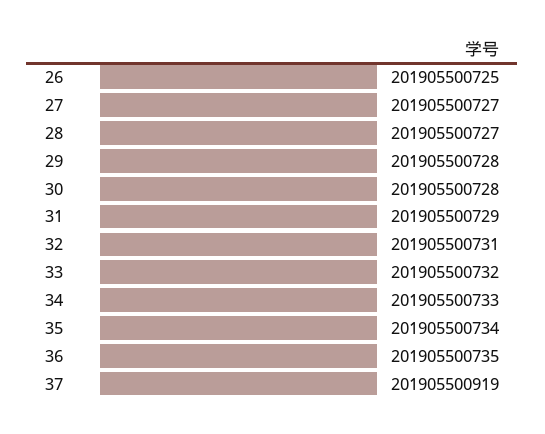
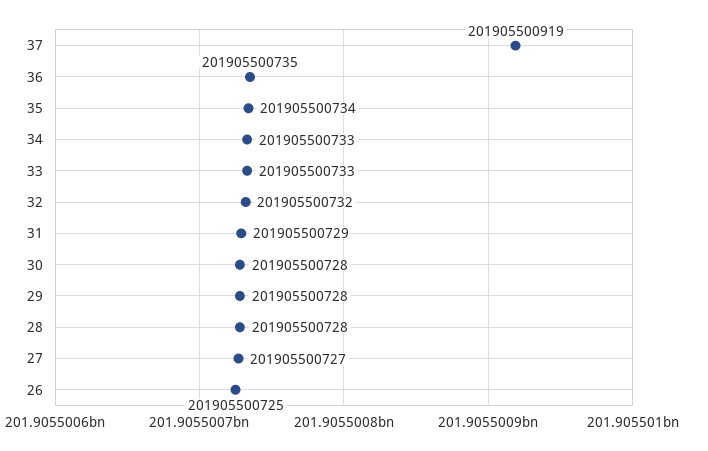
28: 201905500727 -> 201905500728
32: 201905500731 -> 201905500732
33: 201905500732 -> 201905500733

